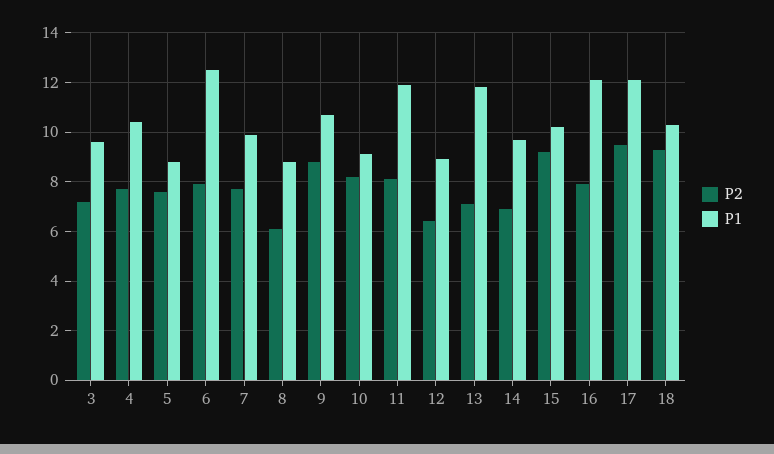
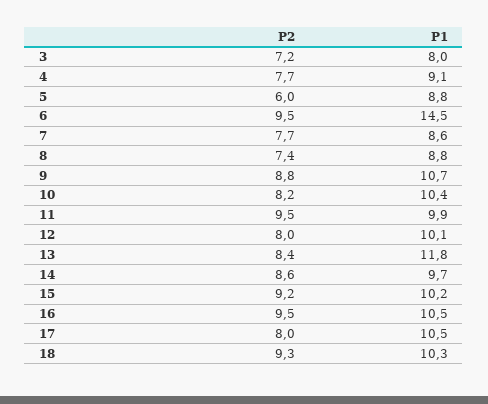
P1, 3: 9.5 -> 8
P1, 4: 10.5 -> 9.1
P2, 5: 7.5 -> 6
P2, 6: 8 -> 9.5
P1, 6: 12.5 -> 14.5
P1, 7: 10 -> 8.6
P2, 8: 6 -> 7.4
P1, 10: 9 -> 10.4
P2, 11: 8 -> 9.5
P1, 11: 12 -> 9.9
P2, 12: 6.5 -> 8
P1, 12: 9 -> 10.1
P2, 13: 7 -> 8.4
P2, 14: 7 -> 8.6
P2, 16: 8 -> 9.5
P1, 16: 12 -> 10.5
P2, 17: 9.5 -> 8
P1, 17: 12 -> 10.5

